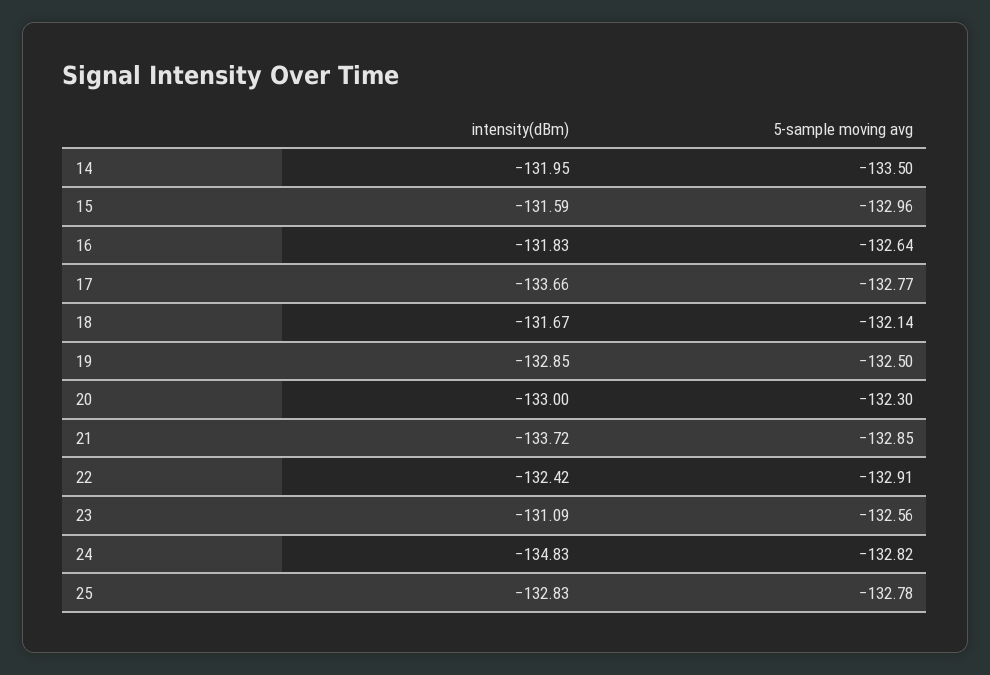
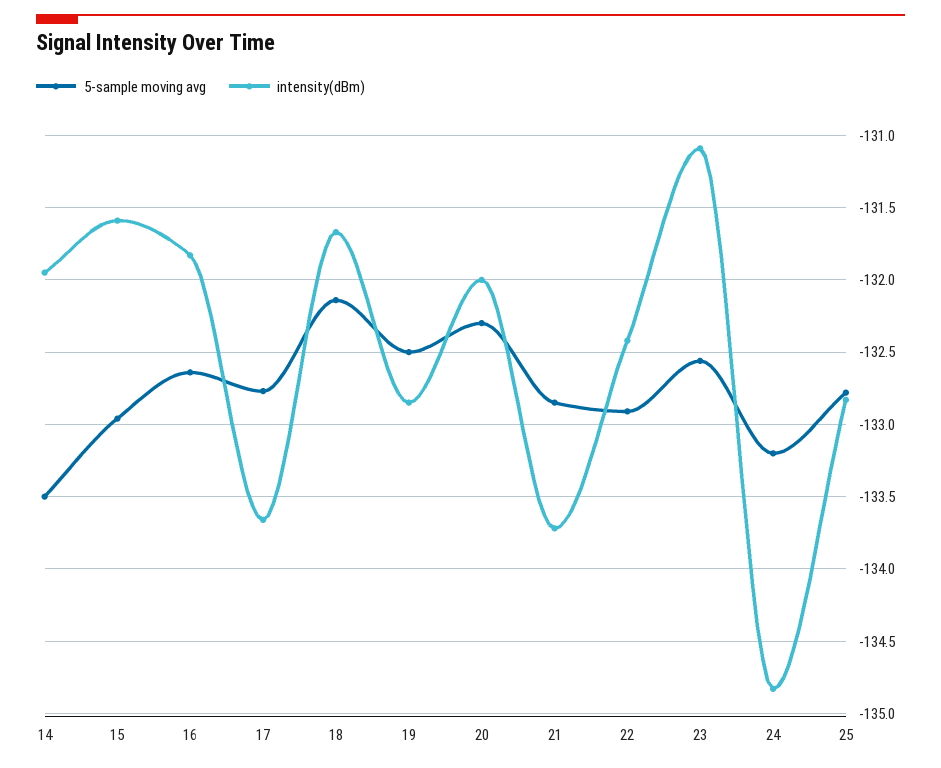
intensity(dBm), 20: -133 -> -132
5-sample moving avg, 24: -132.82 -> -133.2

